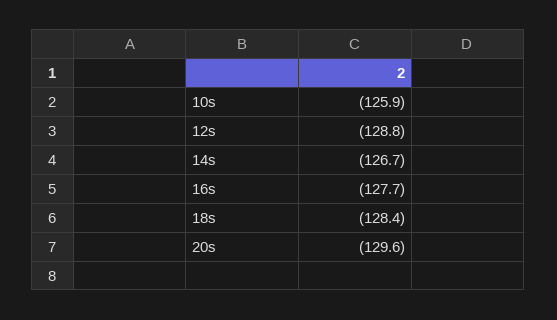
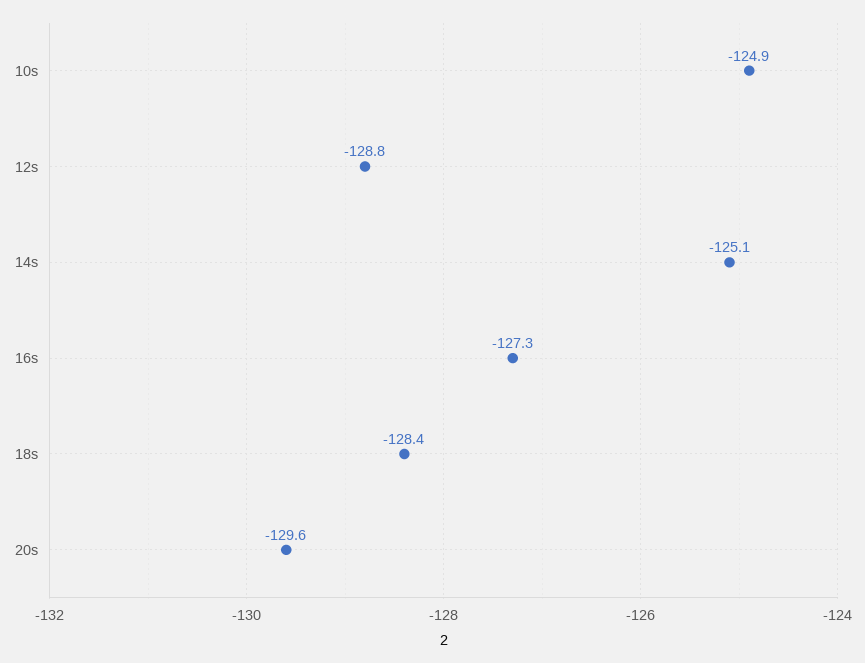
10s: -125.9 -> -124.9
14s: -126.7 -> -125.1
16s: -127.7 -> -127.3

